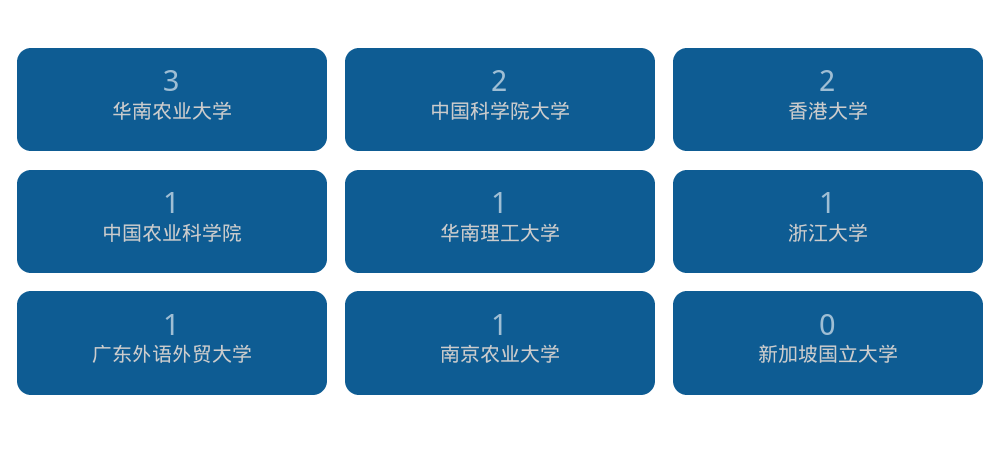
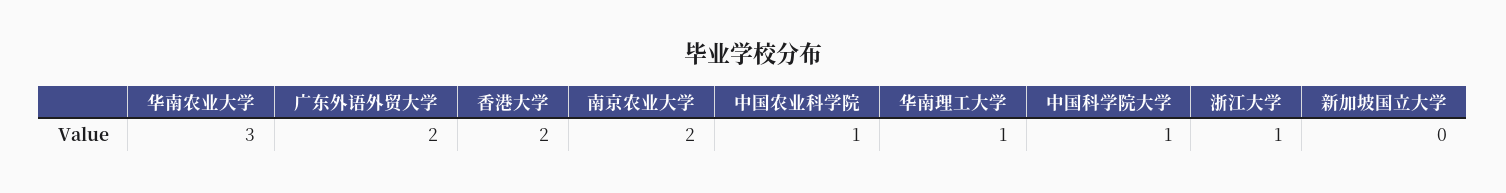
中国科学院大学: 2 -> 1
广东外语外贸大学: 1 -> 2
南京农业大学: 1 -> 2

